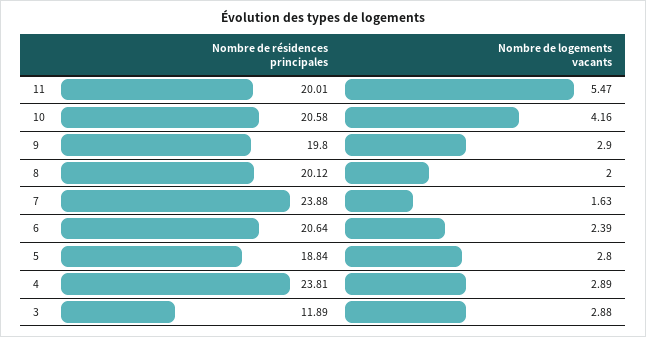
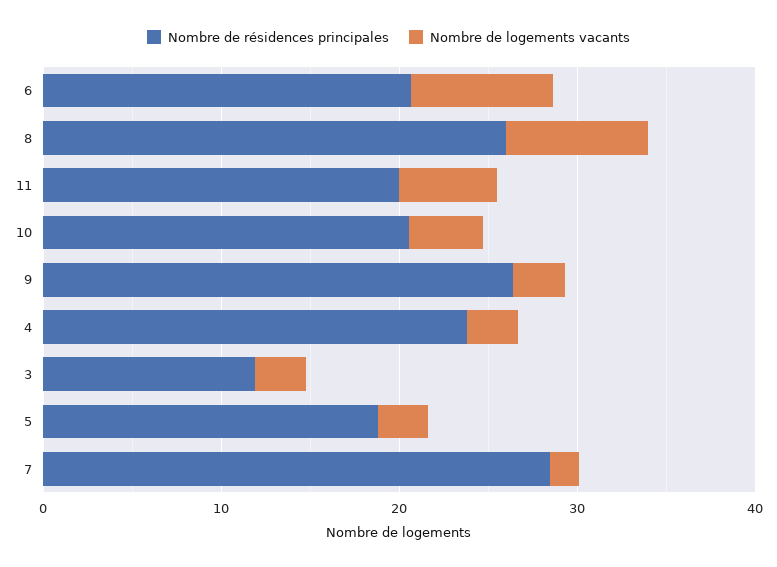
Nombre de résidences principales, 9: 19.8 -> 26
Nombre de résidences principales, 8: 20.12 -> 26
Nombre de logements vacants, 8: 2 -> 8
Nombre de résidences principales, 7: 23.88 -> 28
Nombre de logements vacants, 6: 2.39 -> 8

